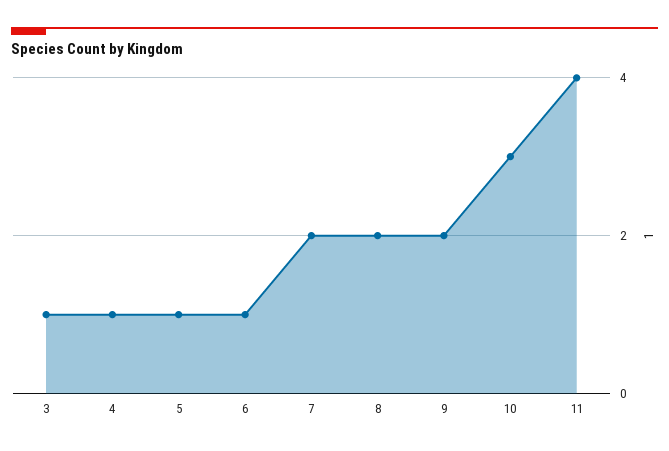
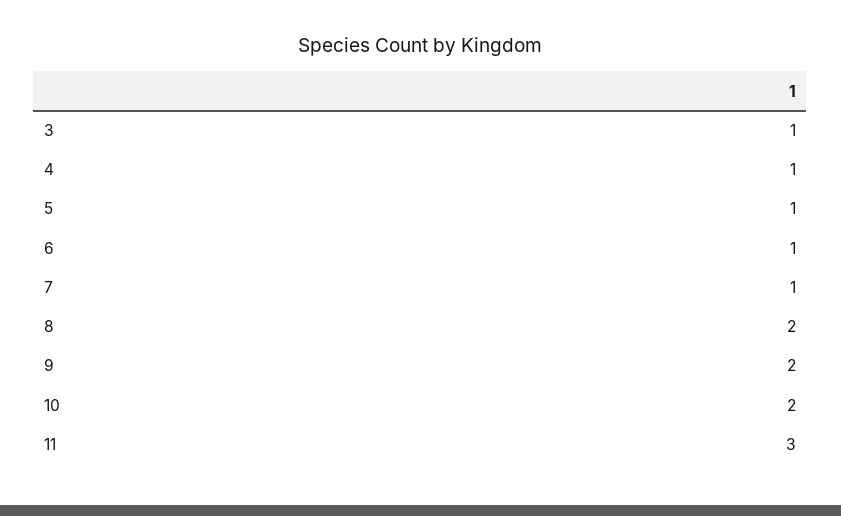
7: 2 -> 1
10: 3 -> 2
11: 4 -> 3

